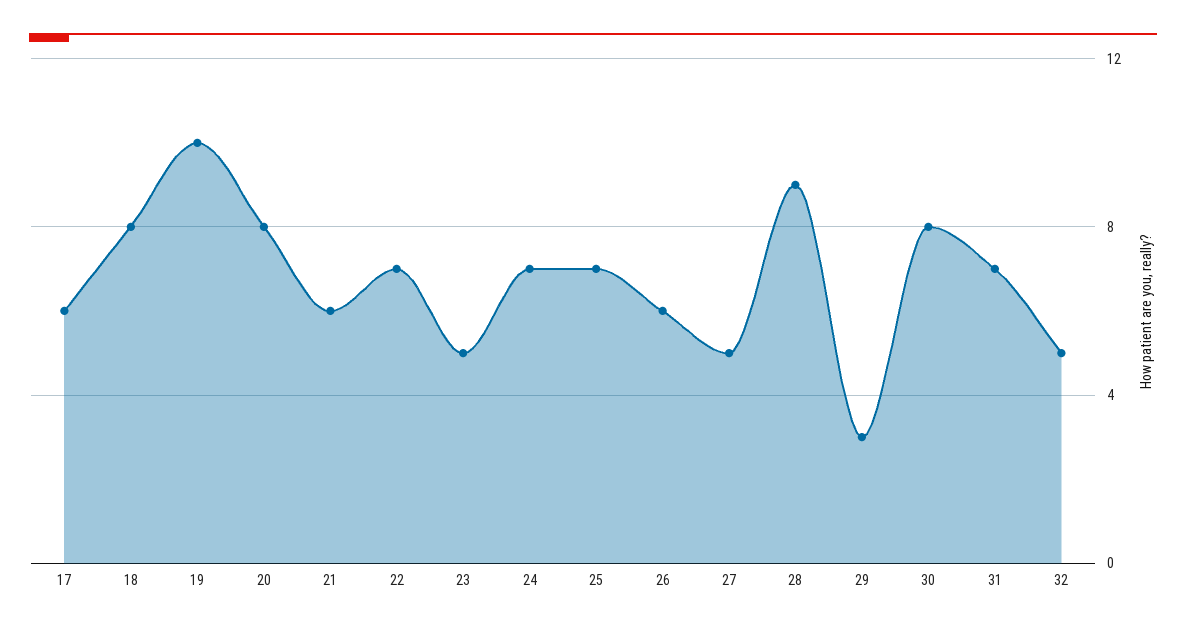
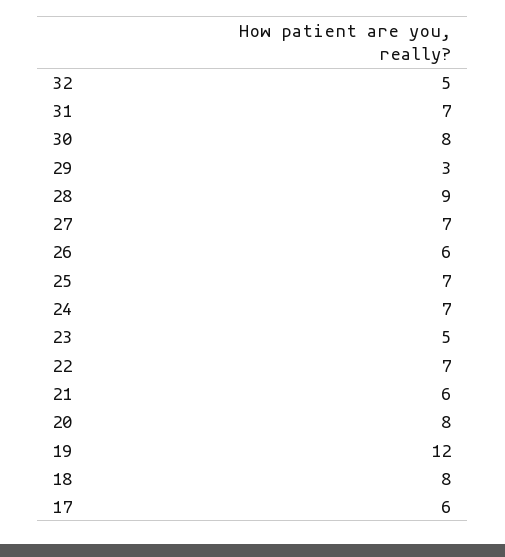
19: 10 -> 12
27: 5 -> 7

